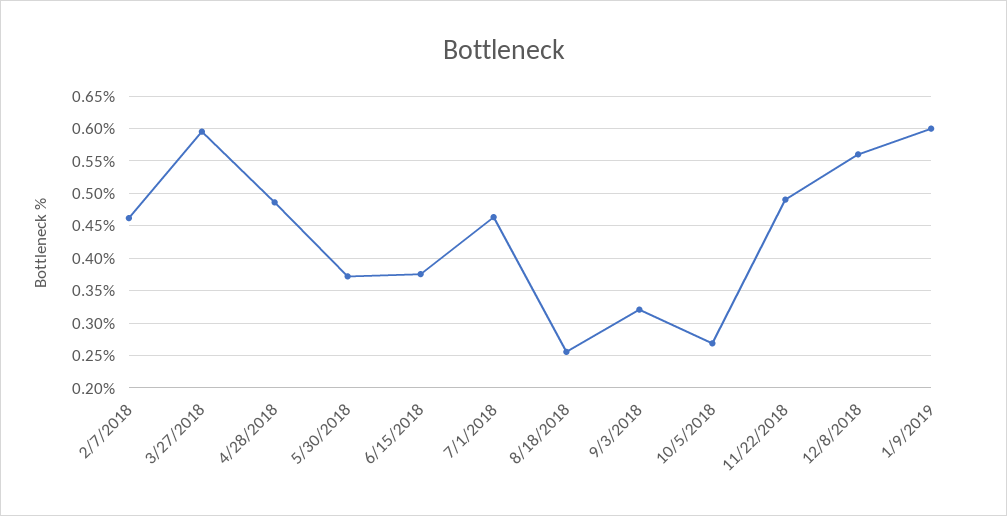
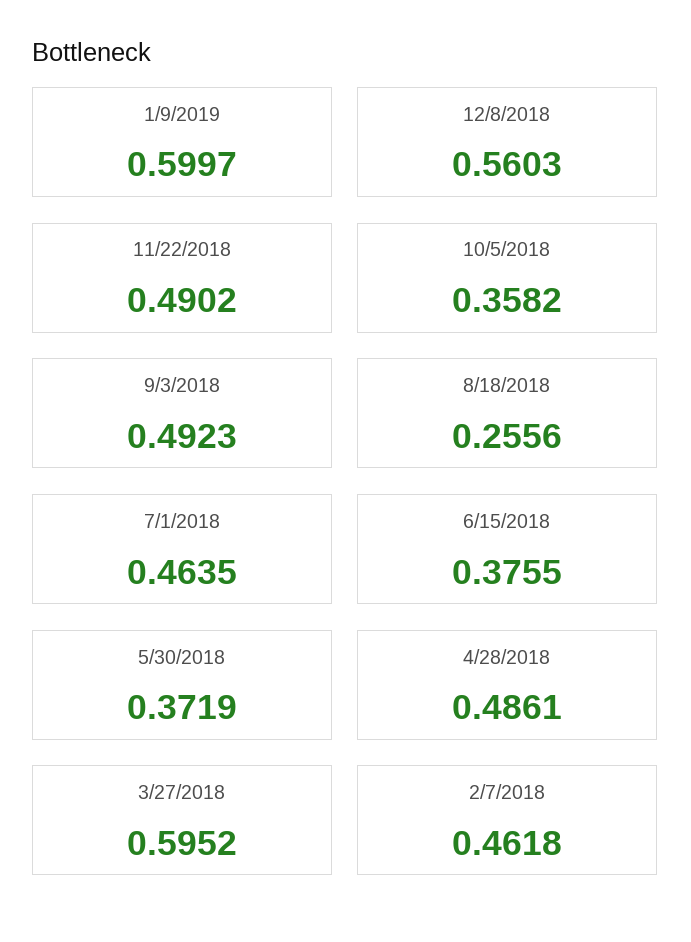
9/3/2018: 0.32 -> 0.4923
10/5/2018: 0.27 -> 0.3582

